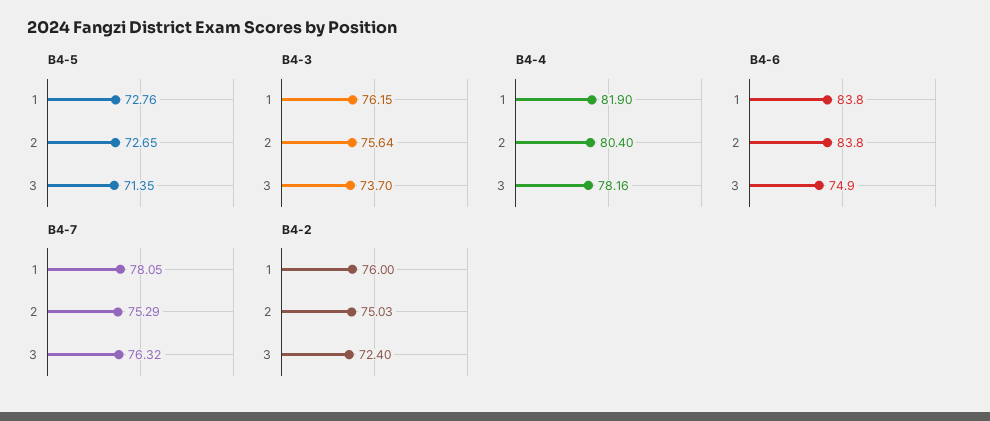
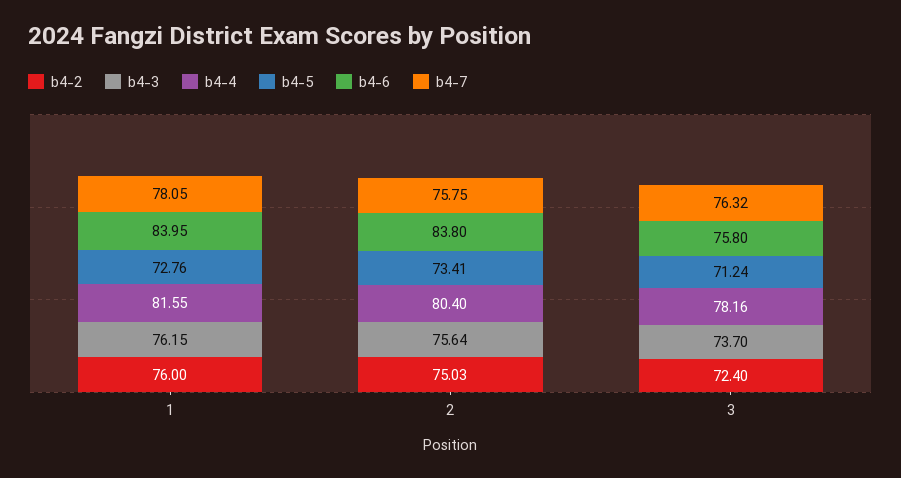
B4-5, 2: 72.65 -> 73.41
B4-5, 3: 71.35 -> 71.24
B4-4, 1: 81.9 -> 81.55
B4-6, 1: 83.8 -> 83.95
B4-6, 3: 74.9 -> 75.8
B4-7, 2: 75.29 -> 75.75

